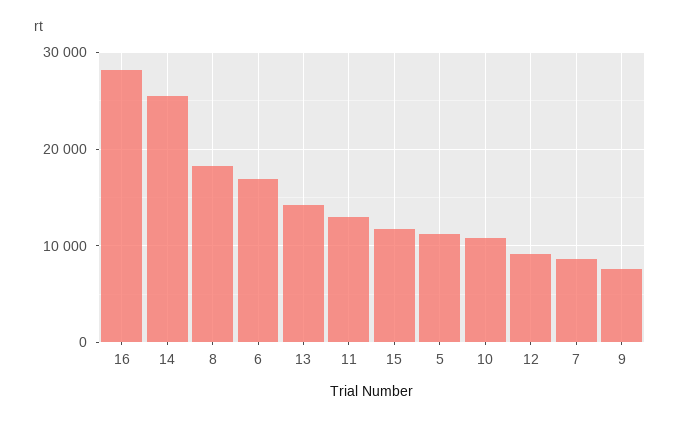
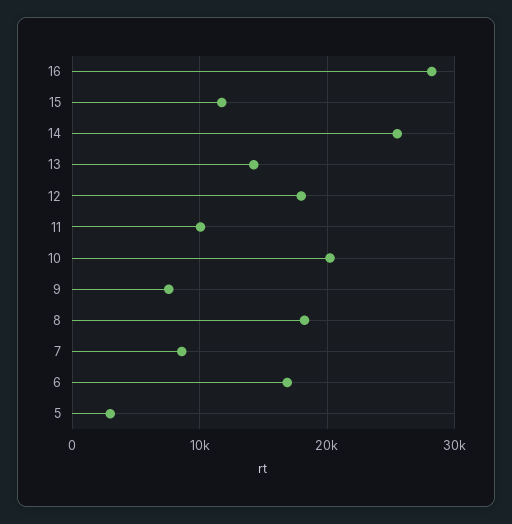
11: 13000 -> 10000
5: 11000 -> 3000
10: 11000 -> 20000
12: 9000 -> 18000

